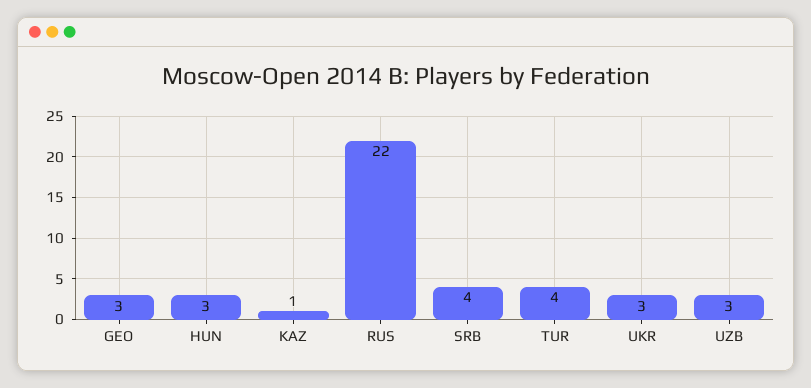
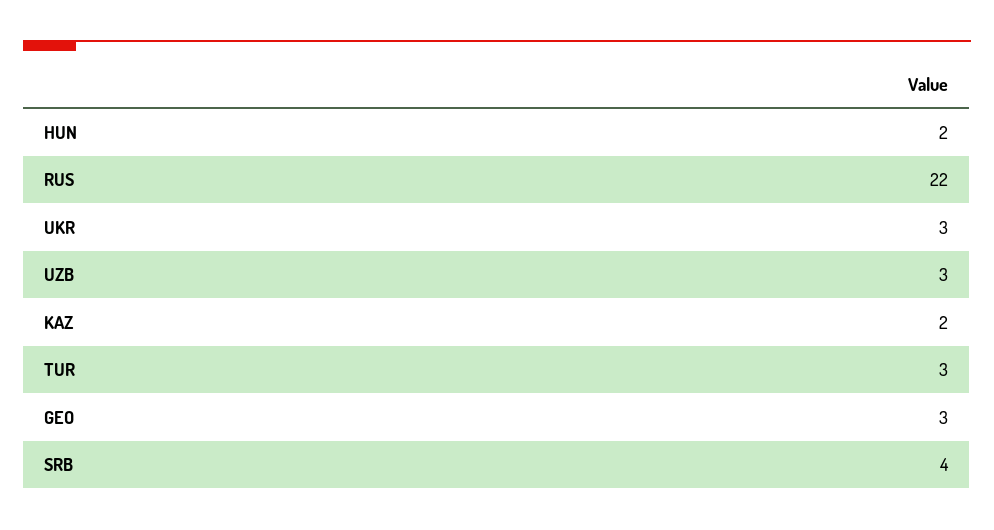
HUN: 3 -> 2
KAZ: 1 -> 2
TUR: 4 -> 3

